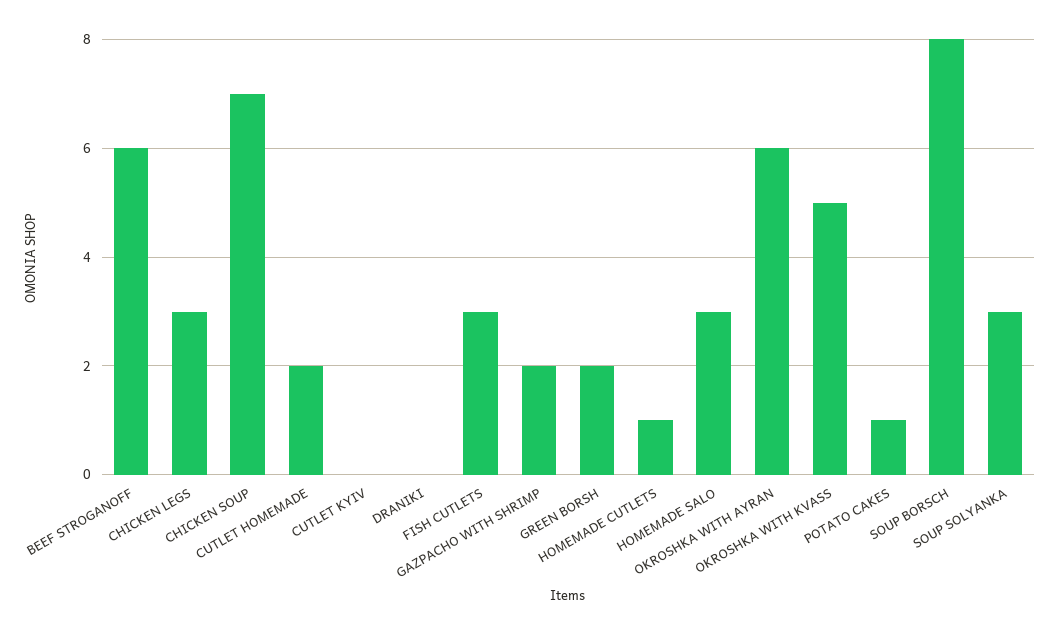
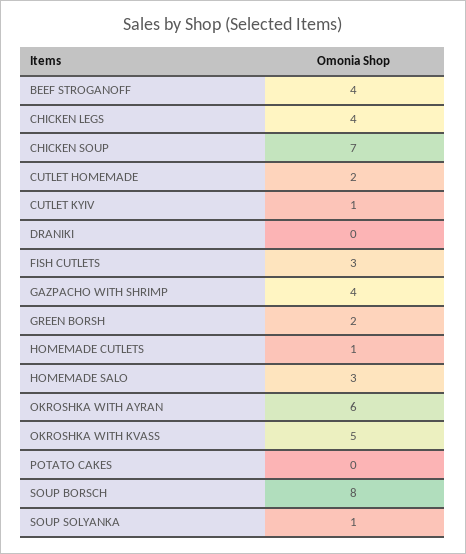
BEEF STROGANOFF: 6 -> 4
CHICKEN LEGS: 3 -> 4
CUTLET KYIV: 0 -> 1
GAZPACHO WITH SHRIMP: 2 -> 4
POTATO CAKES: 1 -> 0
SOUP SOLYANKA: 3 -> 1

